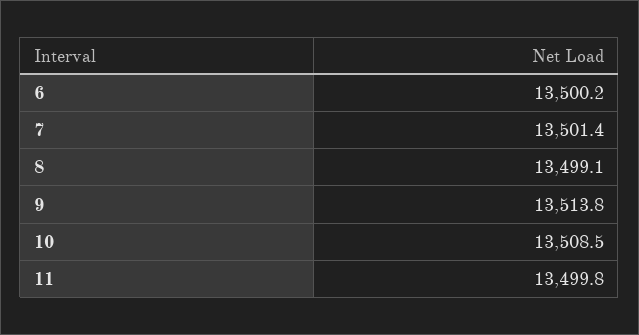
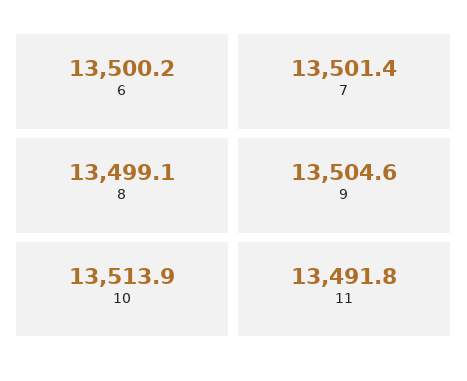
9: 13513.8 -> 13504.6
10: 13508.5 -> 13513.9
11: 13499.8 -> 13491.8

